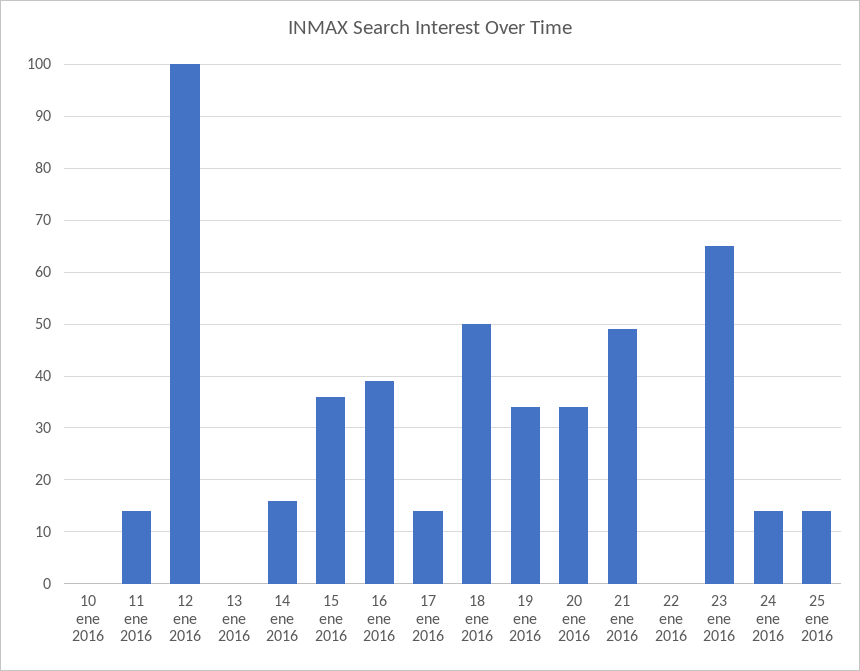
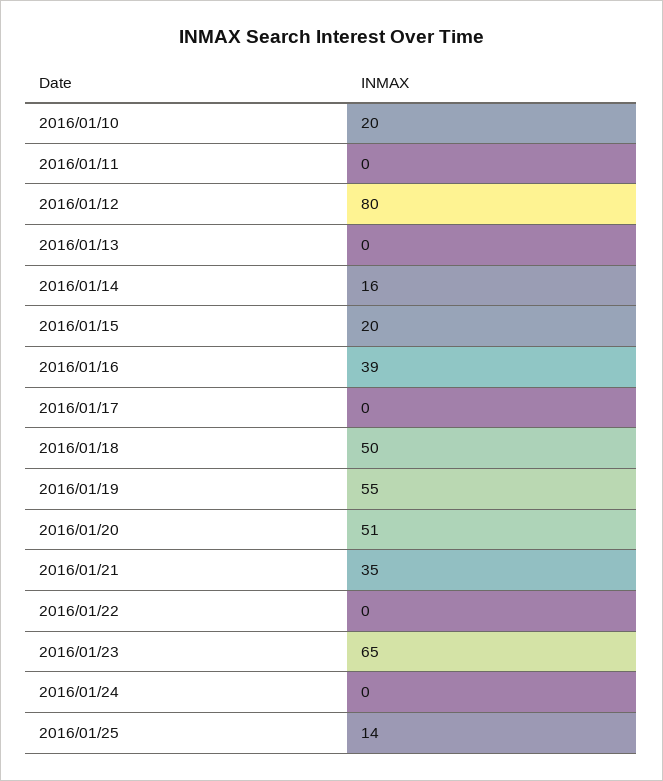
10 ene 2016: 0 -> 20
11 ene 2016: 15 -> 0
12 ene 2016: 100 -> 80
15 ene 2016: 35 -> 20
17 ene 2016: 15 -> 0
19 ene 2016: 35 -> 55
20 ene 2016: 35 -> 51
21 ene 2016: 50 -> 35
24 ene 2016: 15 -> 0

